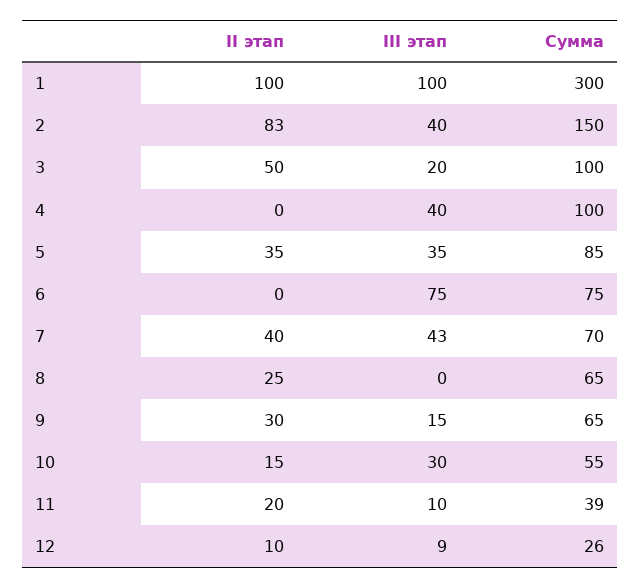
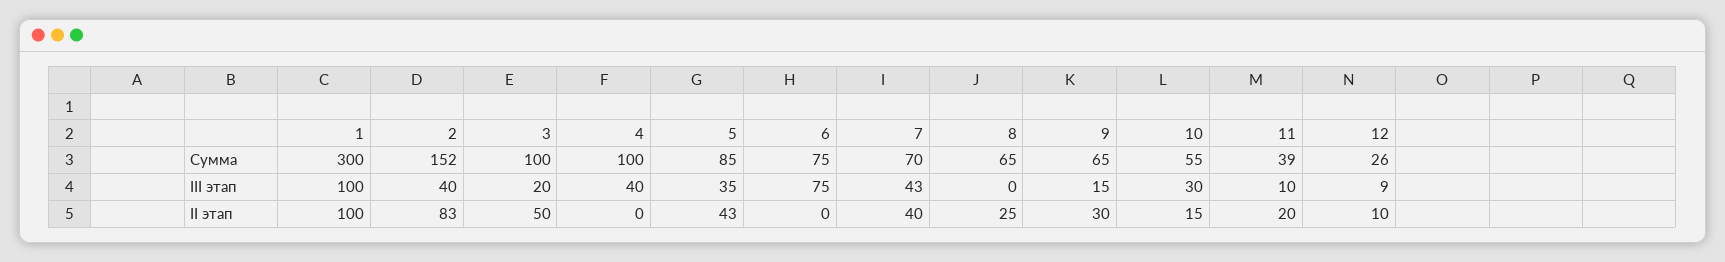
Сумма, 2: 150 -> 152
II этап, 5: 35 -> 43

